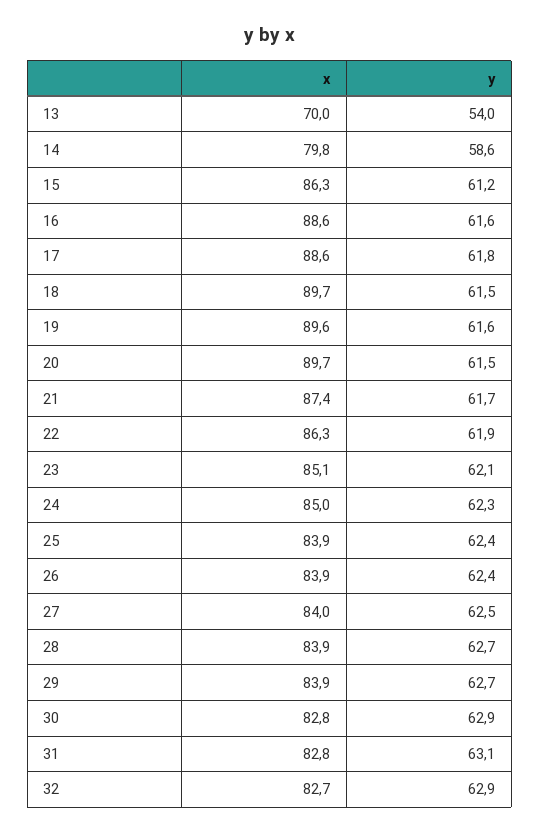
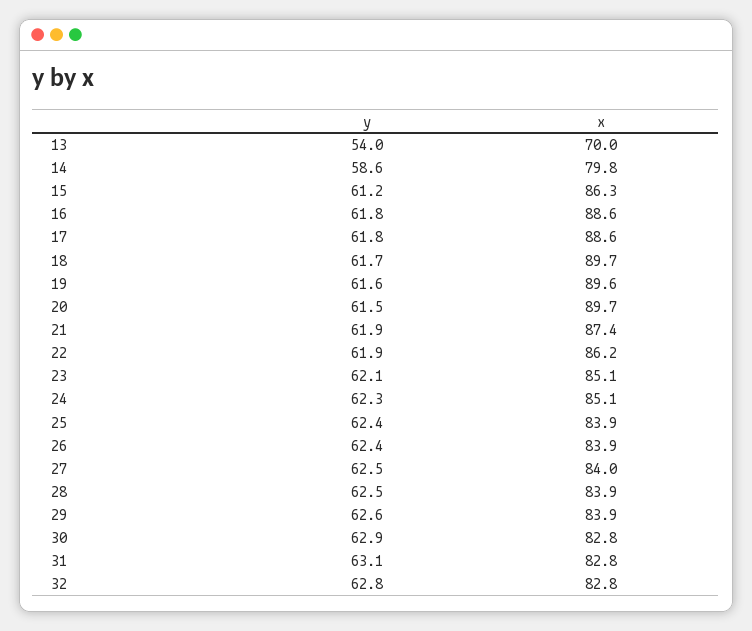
y, 16: 61.6 -> 61.8
y, 18: 61.5 -> 61.7
y, 21: 61.7 -> 61.9
x, 22: 86.3 -> 86.2
x, 24: 85 -> 85.1
y, 28: 62.7 -> 62.5
y, 29: 62.7 -> 62.6
x, 32: 82.7 -> 82.8
y, 32: 62.9 -> 62.8

